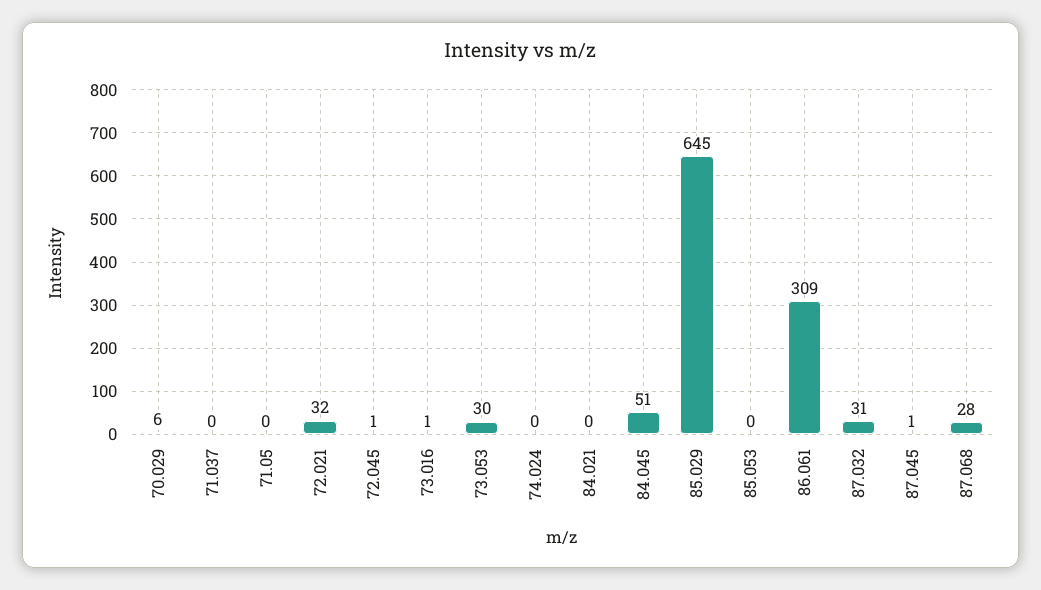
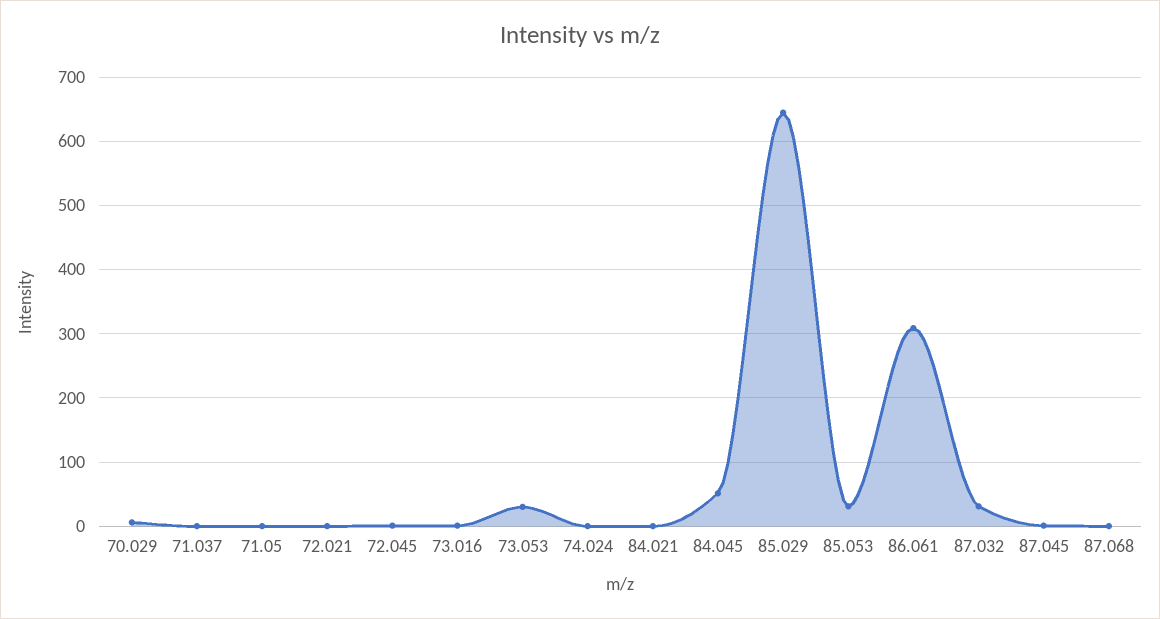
72.021: 32 -> 0
85.053: 0 -> 30
87.068: 28 -> 0

